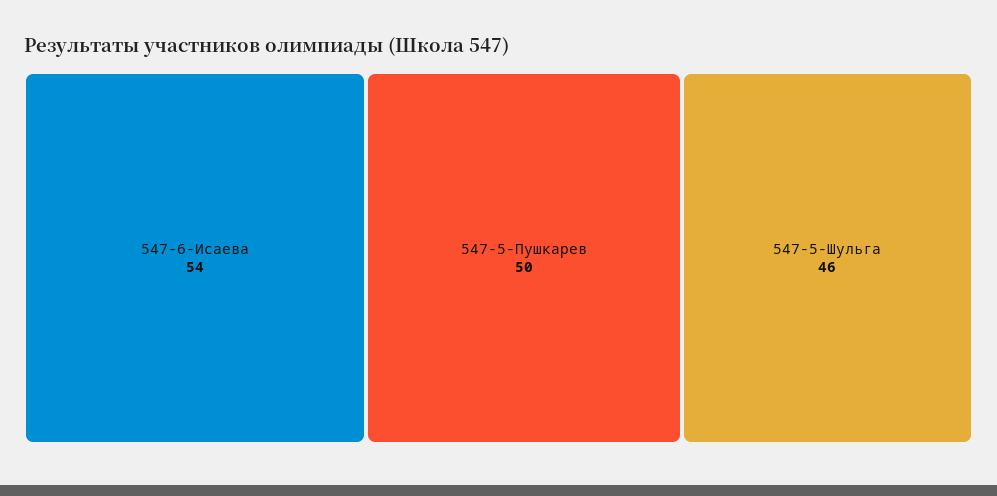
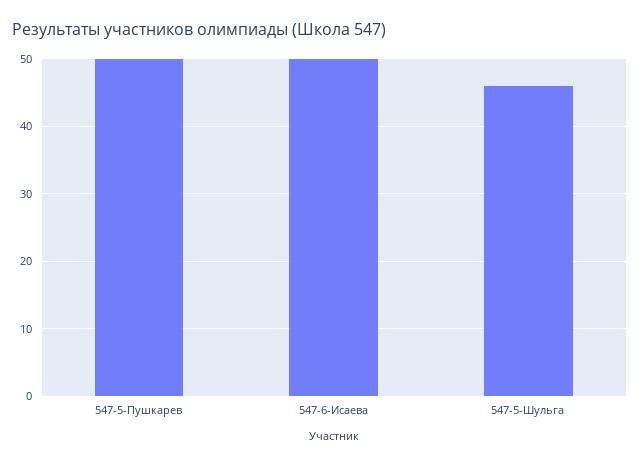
547-6-Исаева: 54 -> 50

